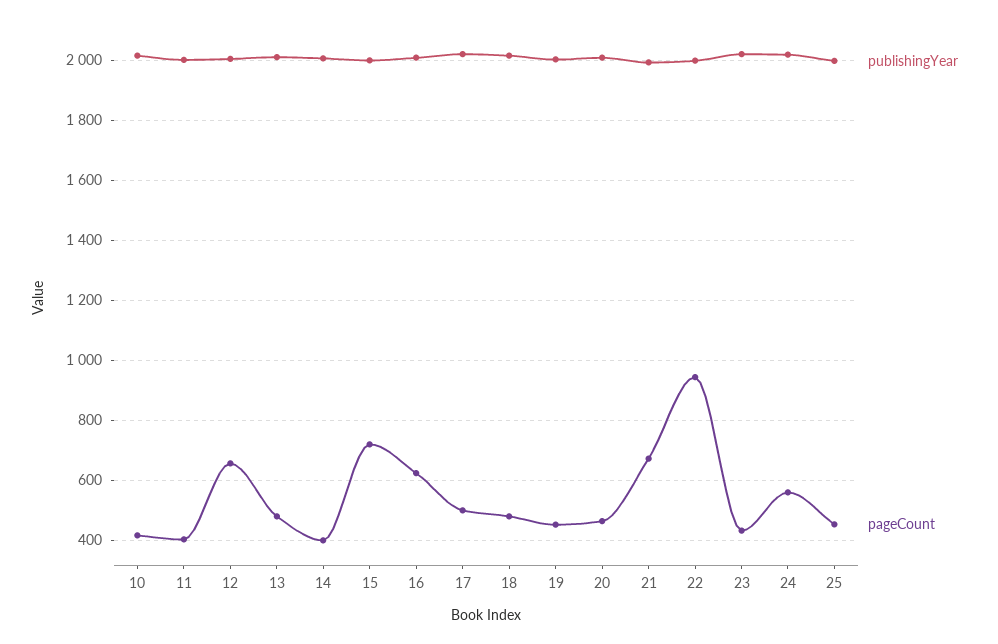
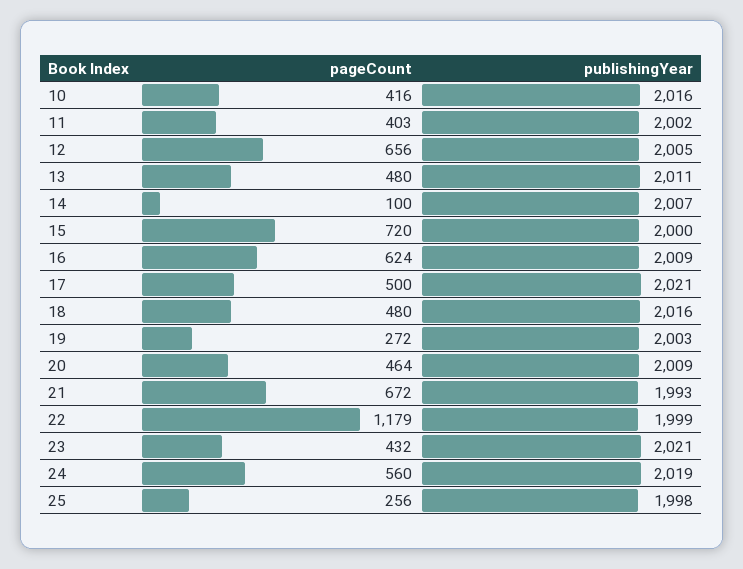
pageCount, 14: 400 -> 100
pageCount, 19: 450 -> 272
pageCount, 22: 950 -> 1179
pageCount, 25: 450 -> 256

